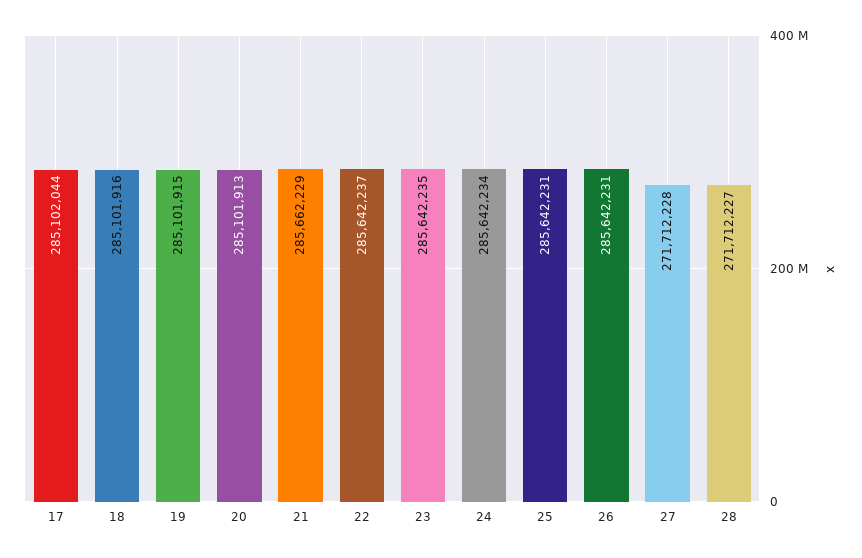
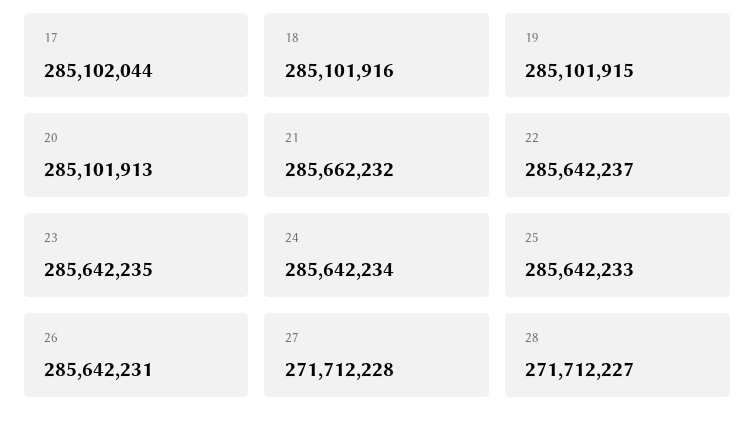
21: 285662229 -> 285662232
25: 285642231 -> 285642233

